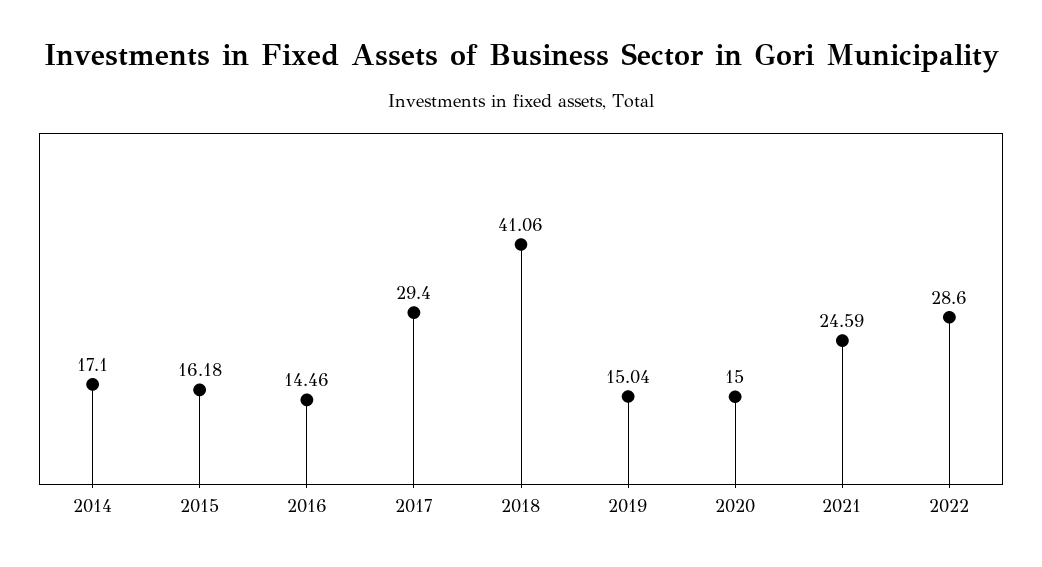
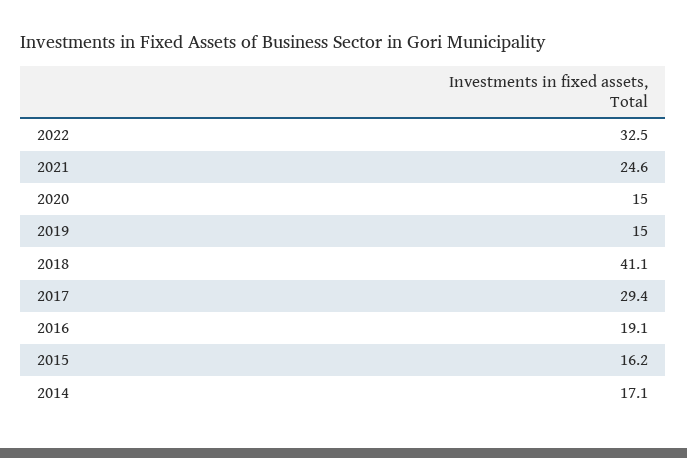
2016: 14.46 -> 19.1
2022: 28.6 -> 32.5

